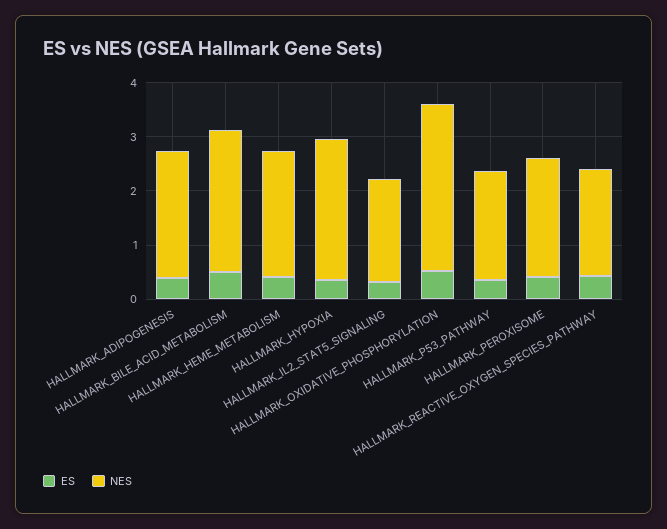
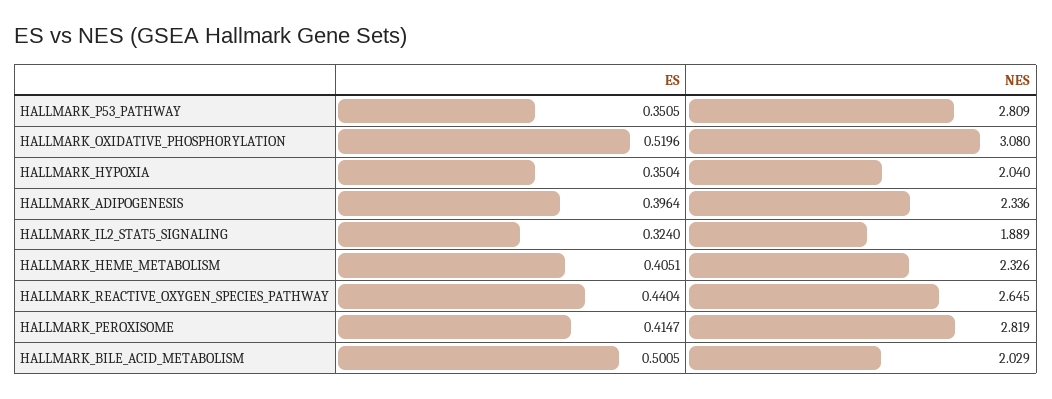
NES, HALLMARK_BILE_ACID_METABOLISM: 2.6 -> 2.029
NES, HALLMARK_HYPOXIA: 2.6 -> 2.04
NES, HALLMARK_P53_PATHWAY: 2 -> 2.809
NES, HALLMARK_PEROXISOME: 2.2 -> 2.819
NES, HALLMARK_REACTIVE_OXYGEN_SPECIES_PATHWAY: 2 -> 2.645

